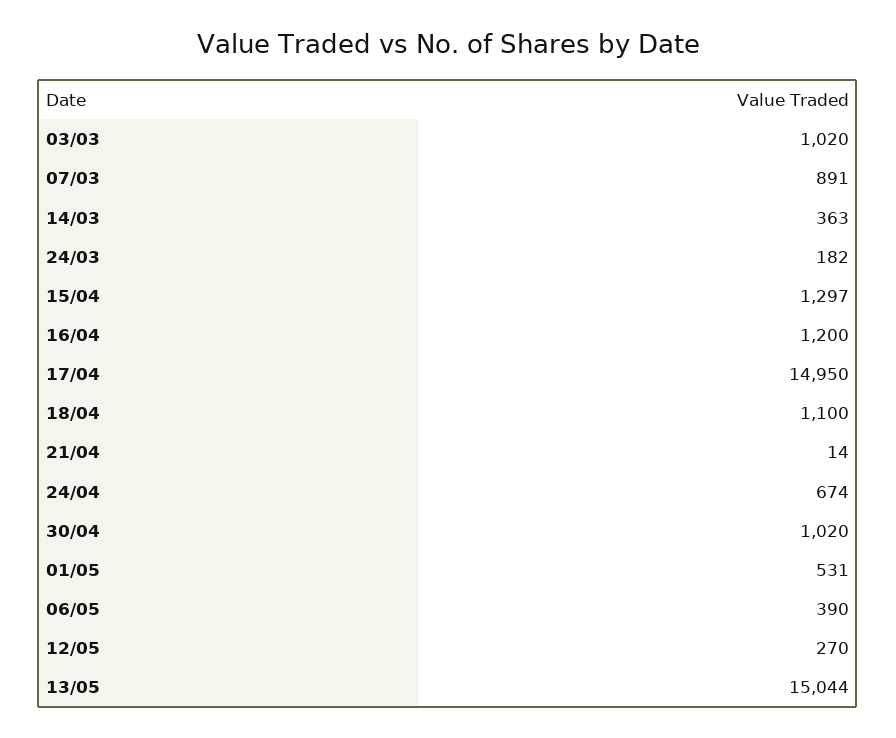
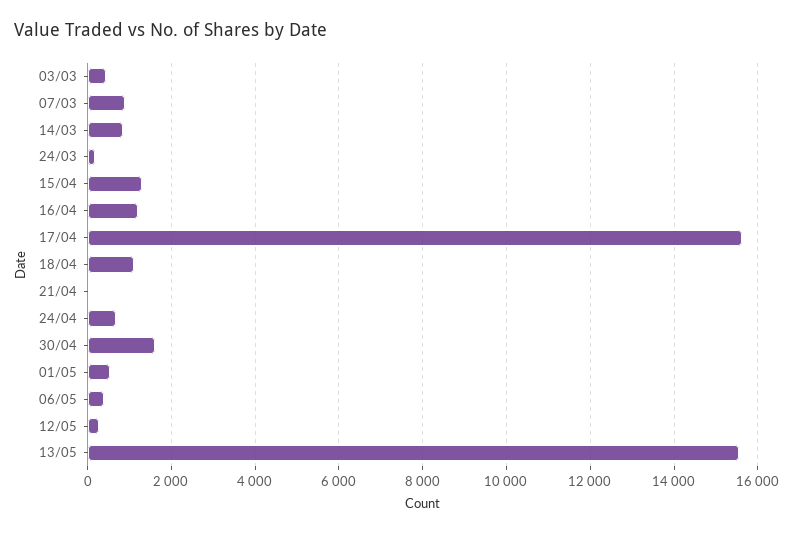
03/03: 1020 -> 400
14/03: 363 -> 800
17/04: 14950 -> 15600
30/04: 1020 -> 1600
13/05: 15044 -> 15600

